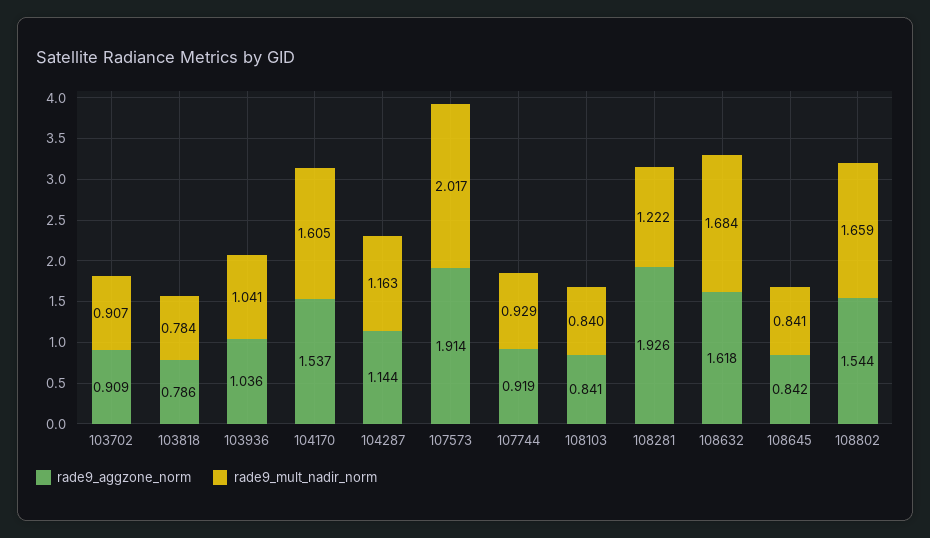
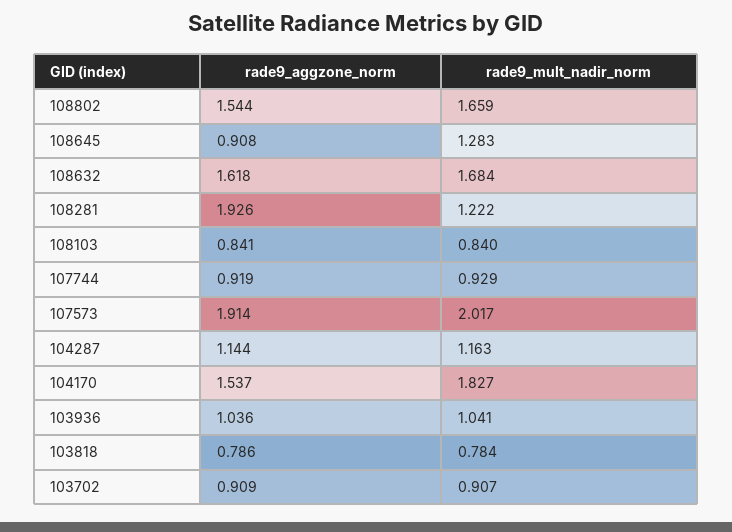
rade9_mult_nadir_norm, 104170: 1.605 -> 1.827
rade9_aggzone_norm, 108645: 0.842 -> 0.908
rade9_mult_nadir_norm, 108645: 0.841 -> 1.283

